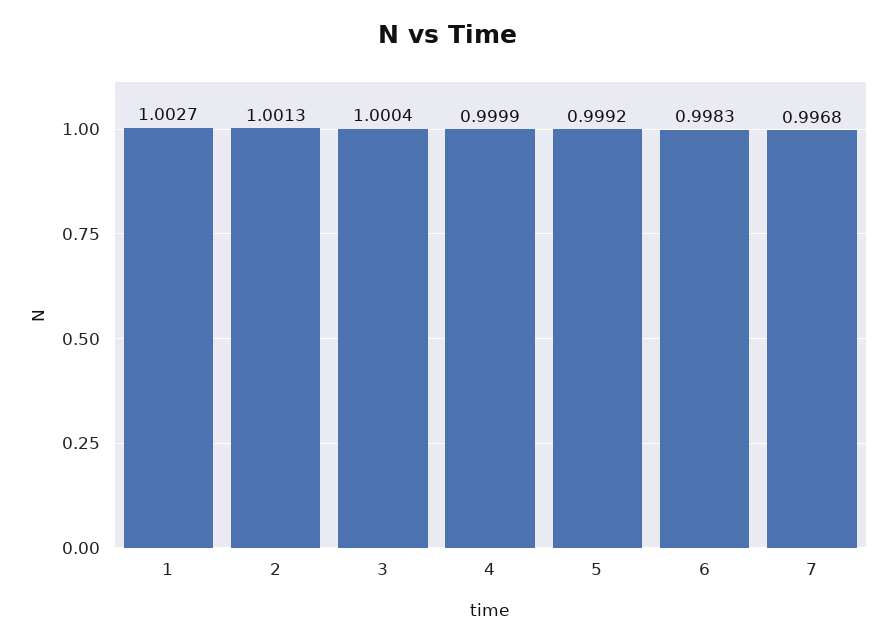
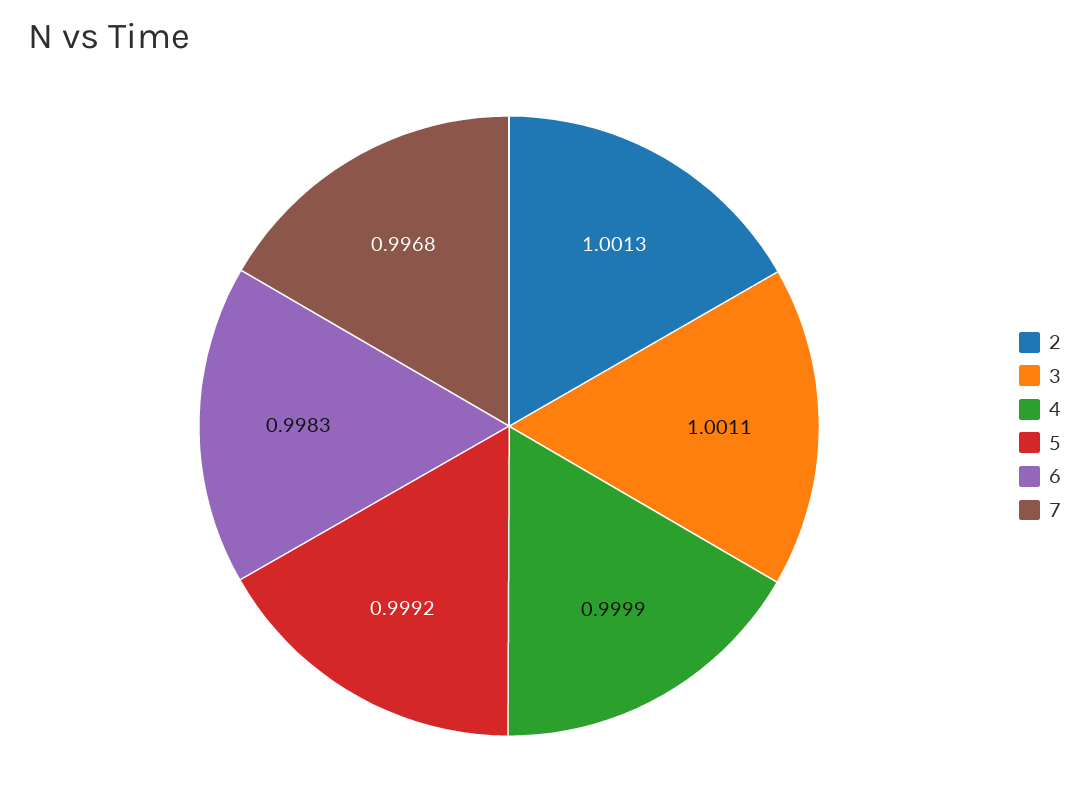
1: 1.0027 -> none
3: 1.0004 -> 1.0011

